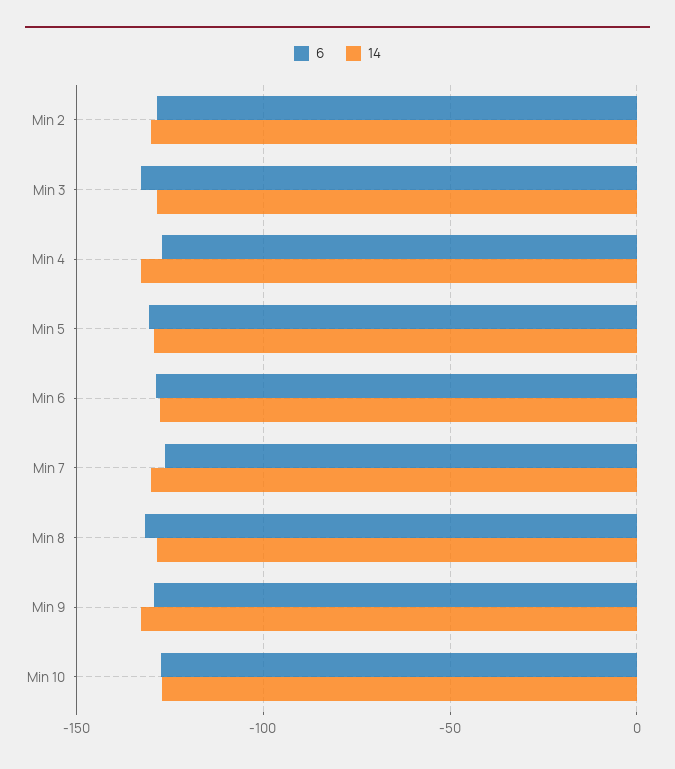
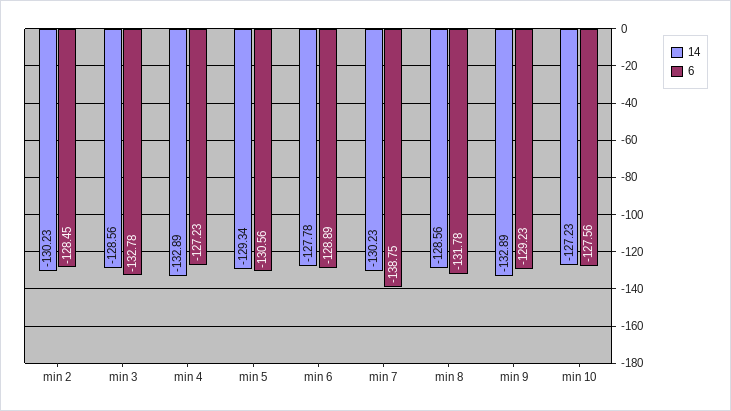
6, Min 7: -125 -> -138.75

